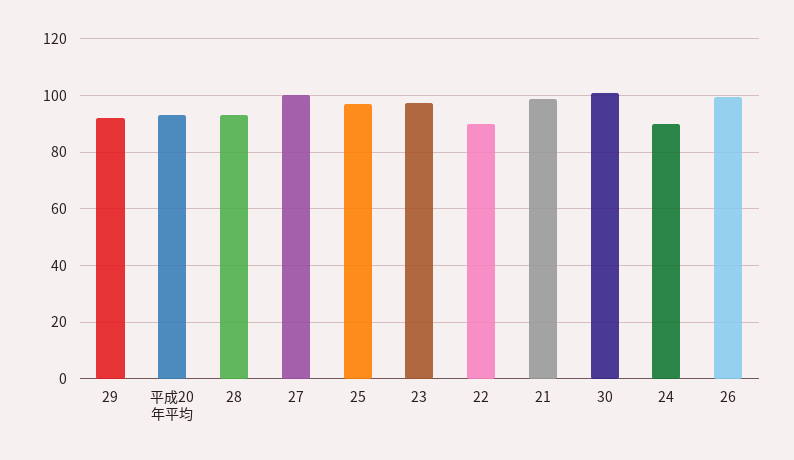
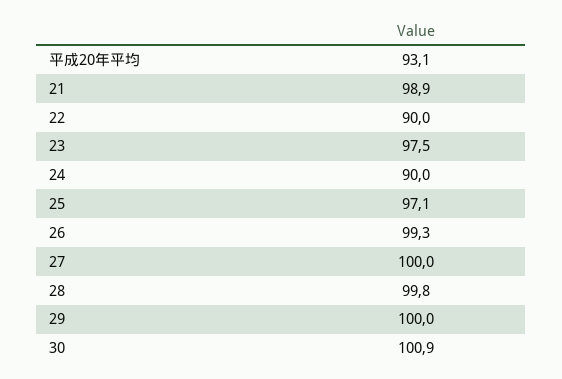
29: 92.5 -> 100
28: 92.5 -> 99.8

